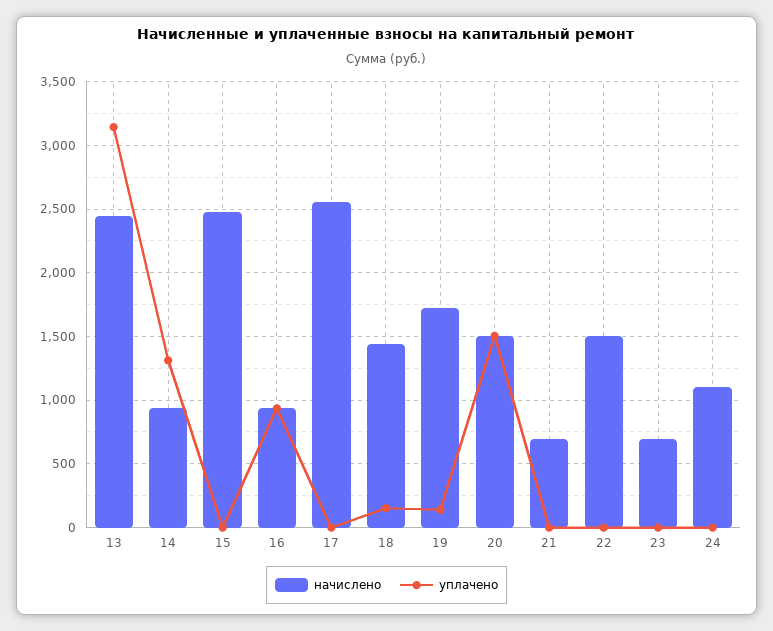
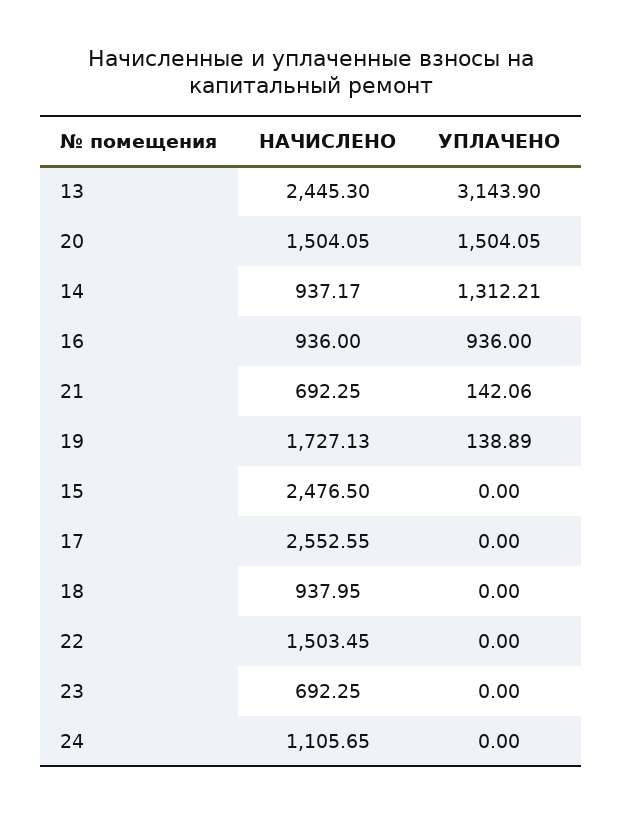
начислено, 18: 1450 -> 937.95
уплачено, 18: 150 -> 0
уплачено, 21: 0 -> 142.06

